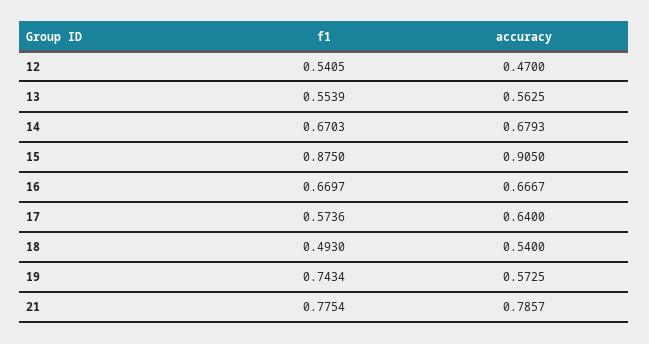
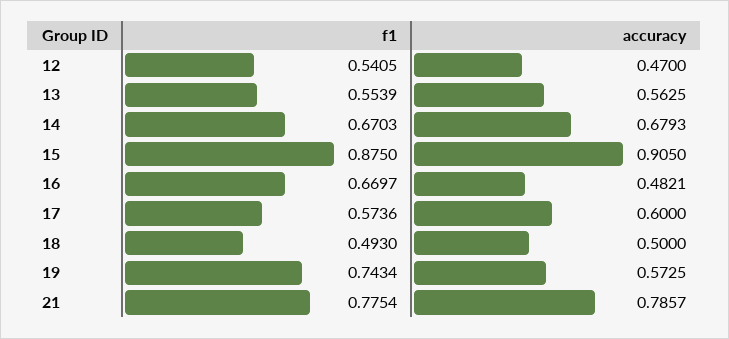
accuracy, 16: 0.6667 -> 0.4821
accuracy, 17: 0.64 -> 0.6
accuracy, 18: 0.54 -> 0.5

